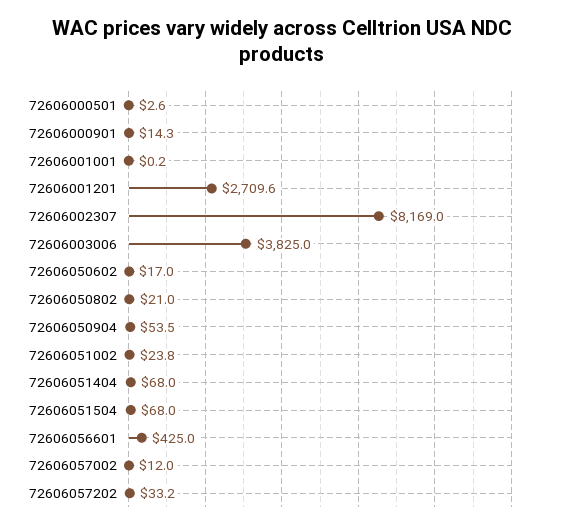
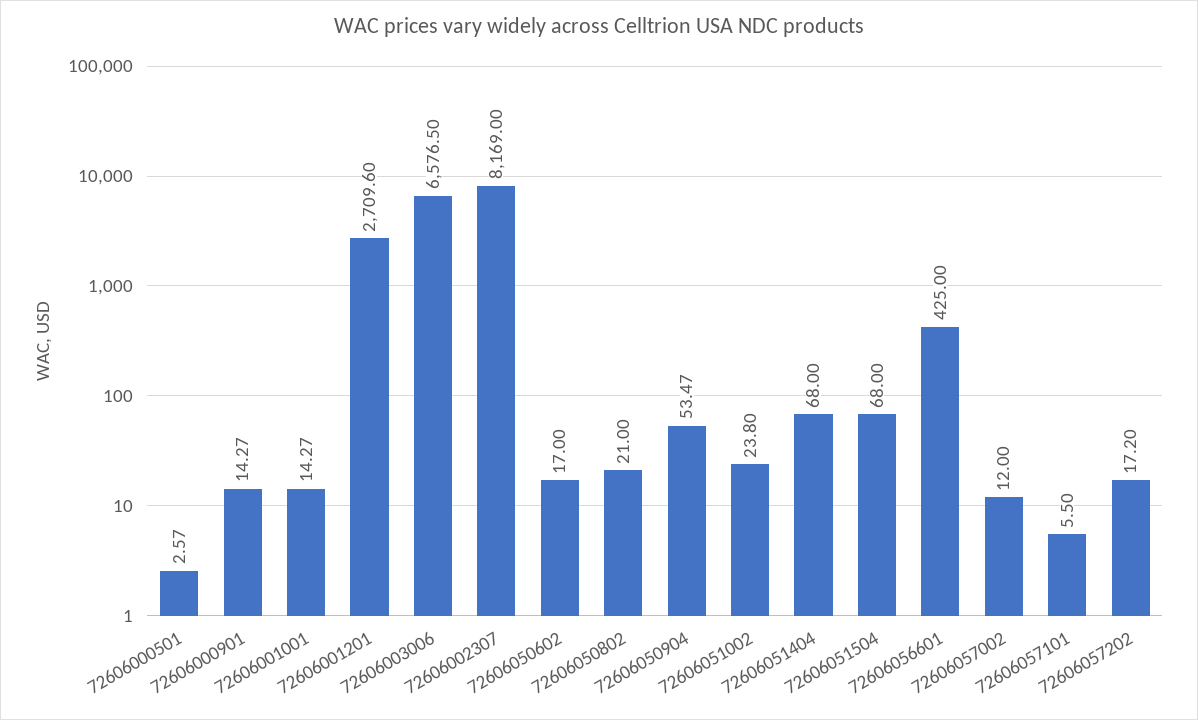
72606001001: 0.2 -> 14.27
72606003006: 3825 -> 6576.5
72606057202: 33.2 -> 17.2
72606057101: none -> 5.5

